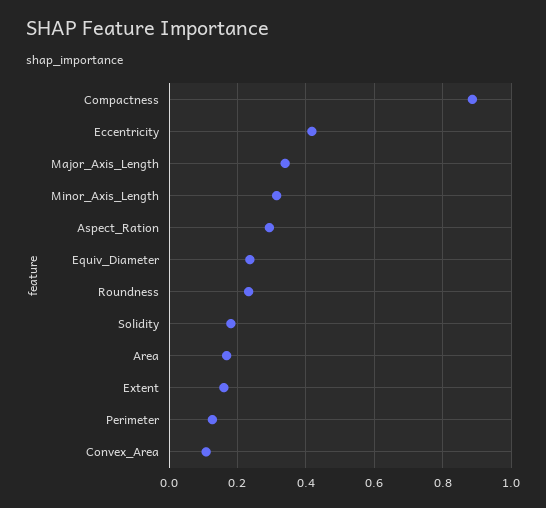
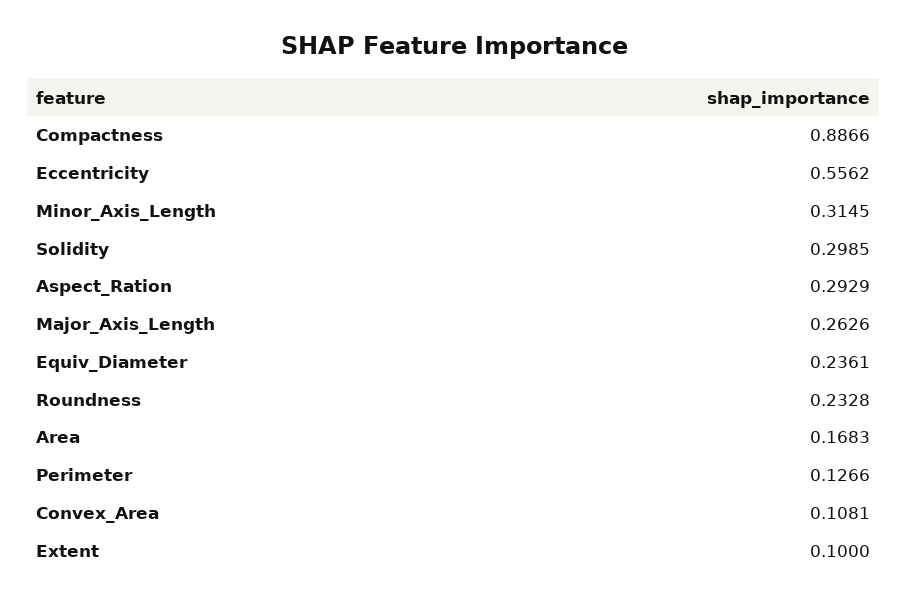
Eccentricity: 0.42 -> 0.5562
Major_Axis_Length: 0.34 -> 0.2626
Solidity: 0.18 -> 0.2985
Extent: 0.16 -> 0.1

